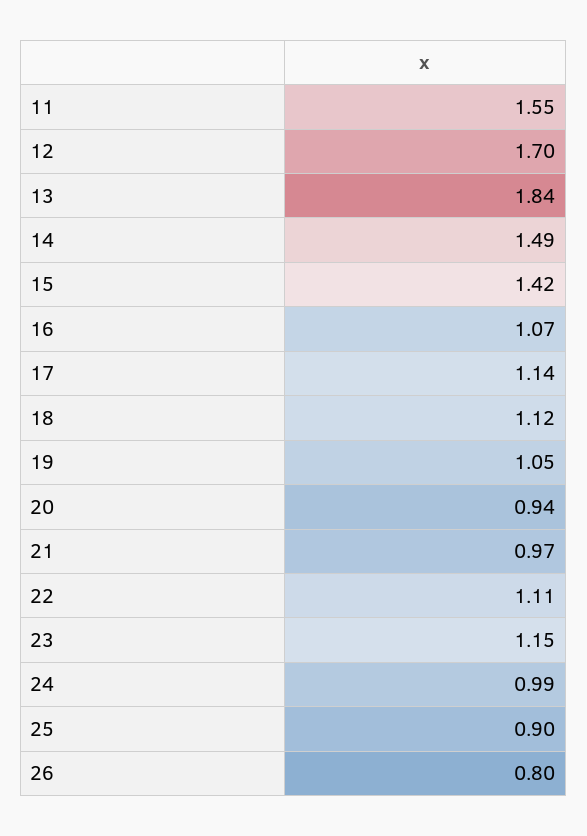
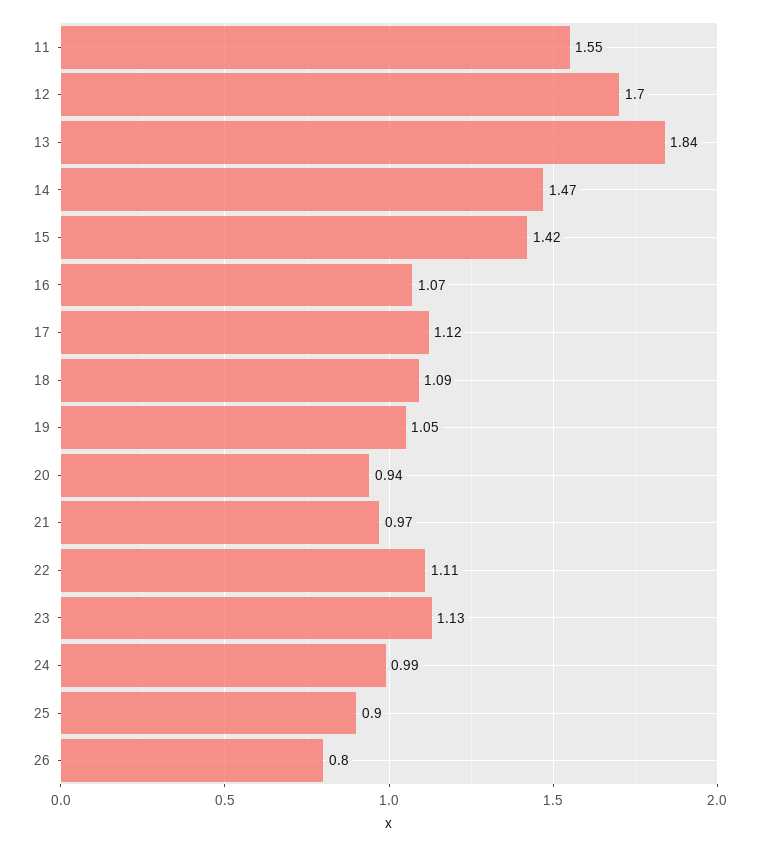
14: 1.49 -> 1.47
17: 1.14 -> 1.12
18: 1.12 -> 1.09
23: 1.15 -> 1.13

